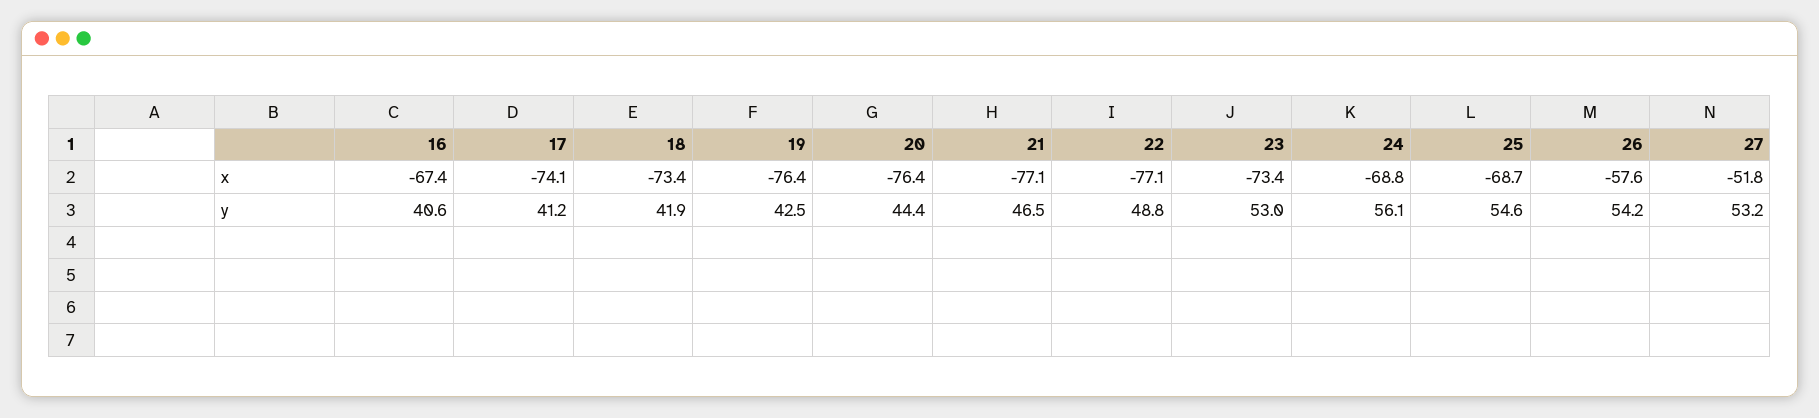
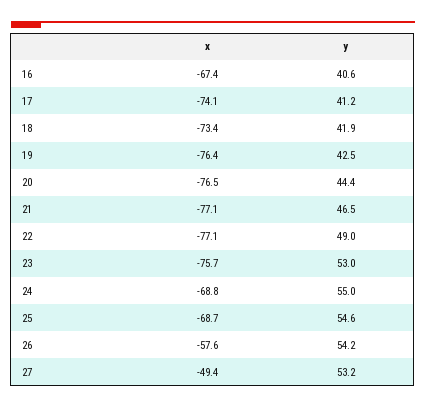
20, x: -76.4 -> -76.5
23, x: -73.4 -> -75.7
27, x: -51.8 -> -49.4
22, y: 48.8 -> 49
24, y: 56.1 -> 55

